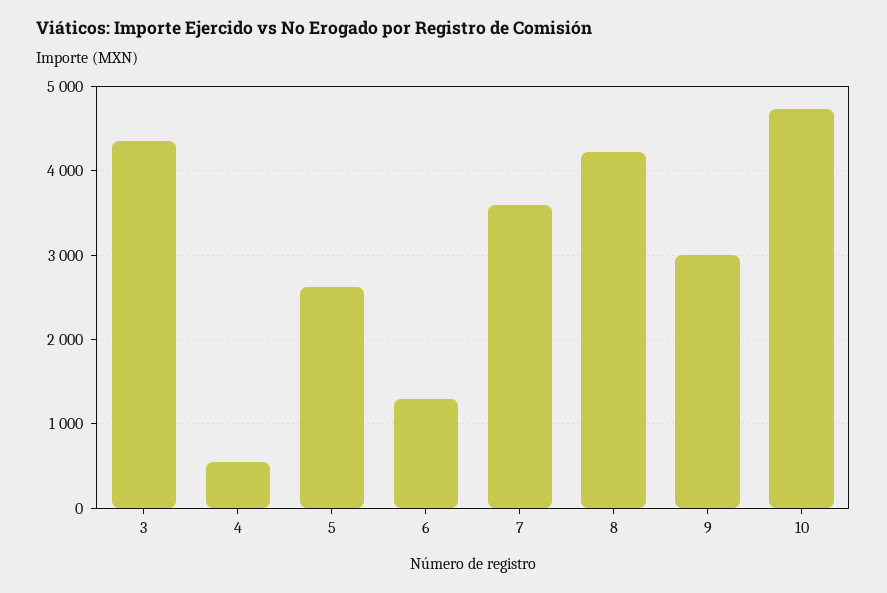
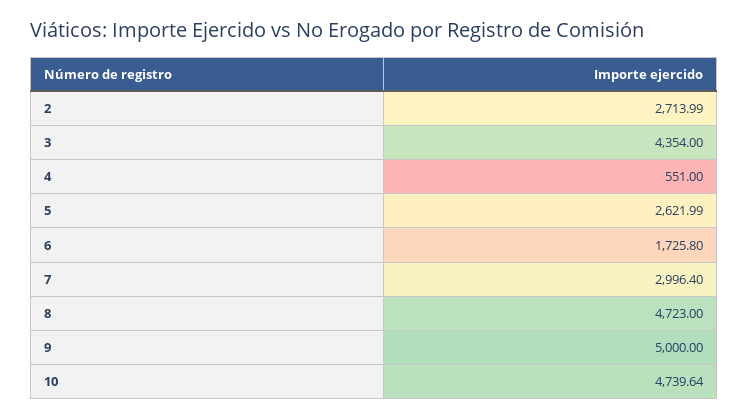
6: 1300 -> 1725.8
7: 3600 -> 2996.4
8: 4200 -> 4723
9: 3000 -> 5000
2: none -> 2713.99

